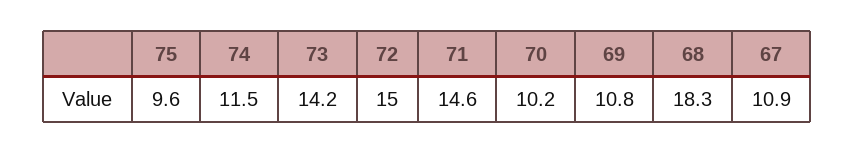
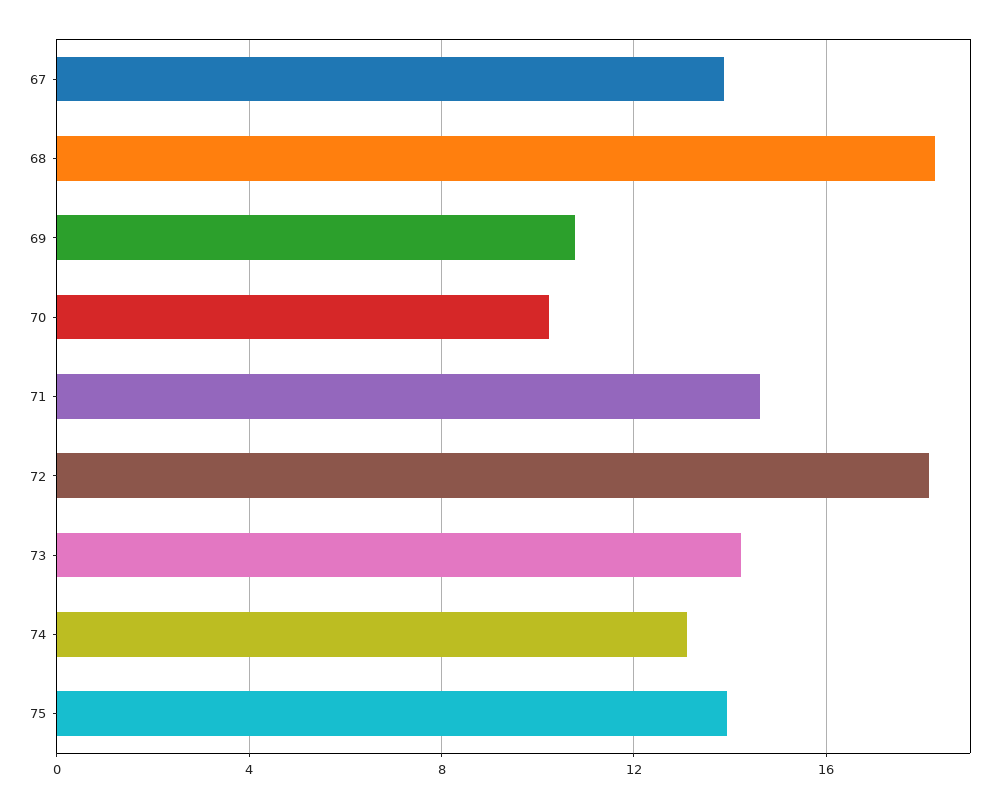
75: 9.6 -> 14
74: 11.5 -> 13
72: 15 -> 18
67: 10.9 -> 14

